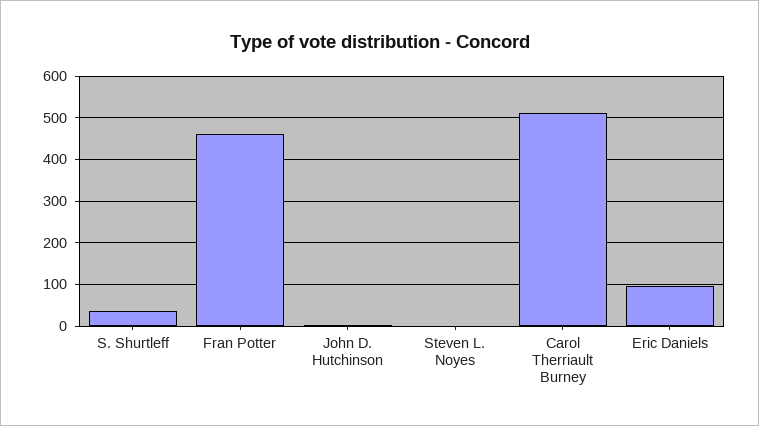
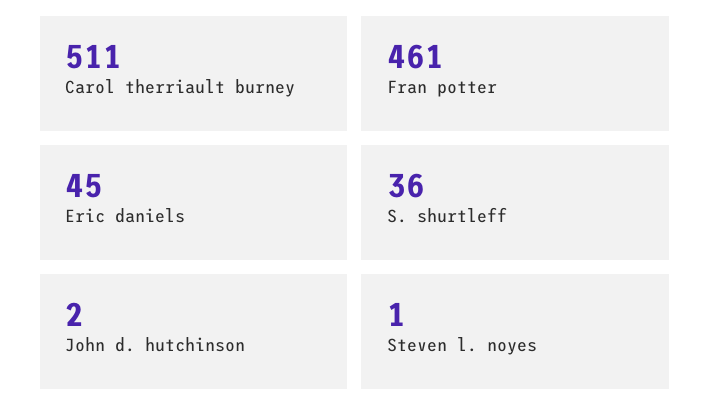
Eric Daniels: 100 -> 45

